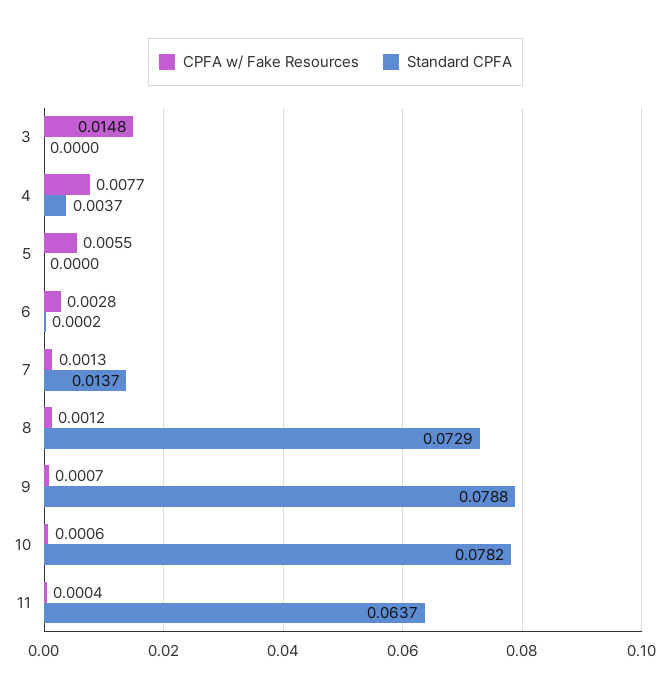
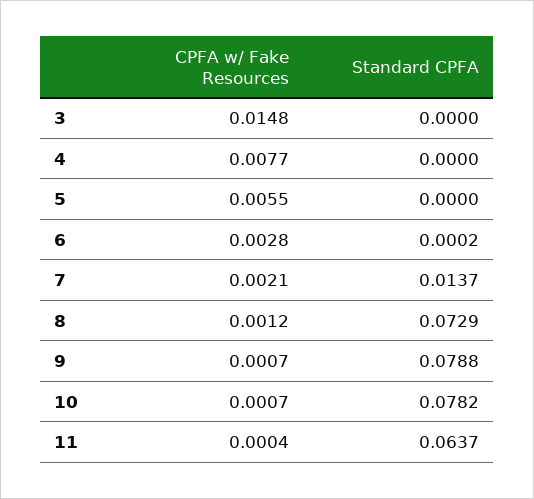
Standard CPFA, 4: 0.0037 -> 0
CPFA w/ Fake Resources, 7: 0.0013 -> 0.0021
CPFA w/ Fake Resources, 10: 0.0006 -> 0.0007

